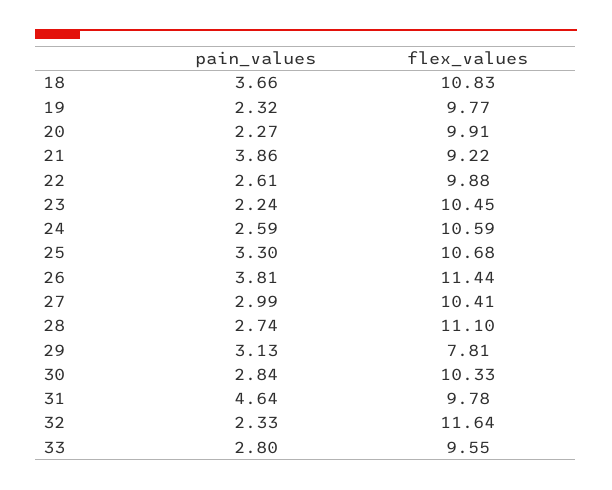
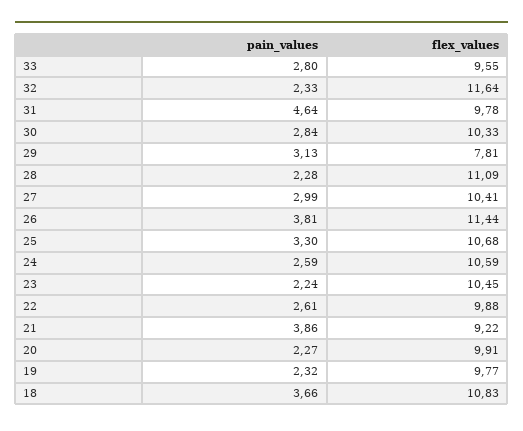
pain_values, 28: 2.74 -> 2.28
flex_values, 28: 11.1 -> 11.09

